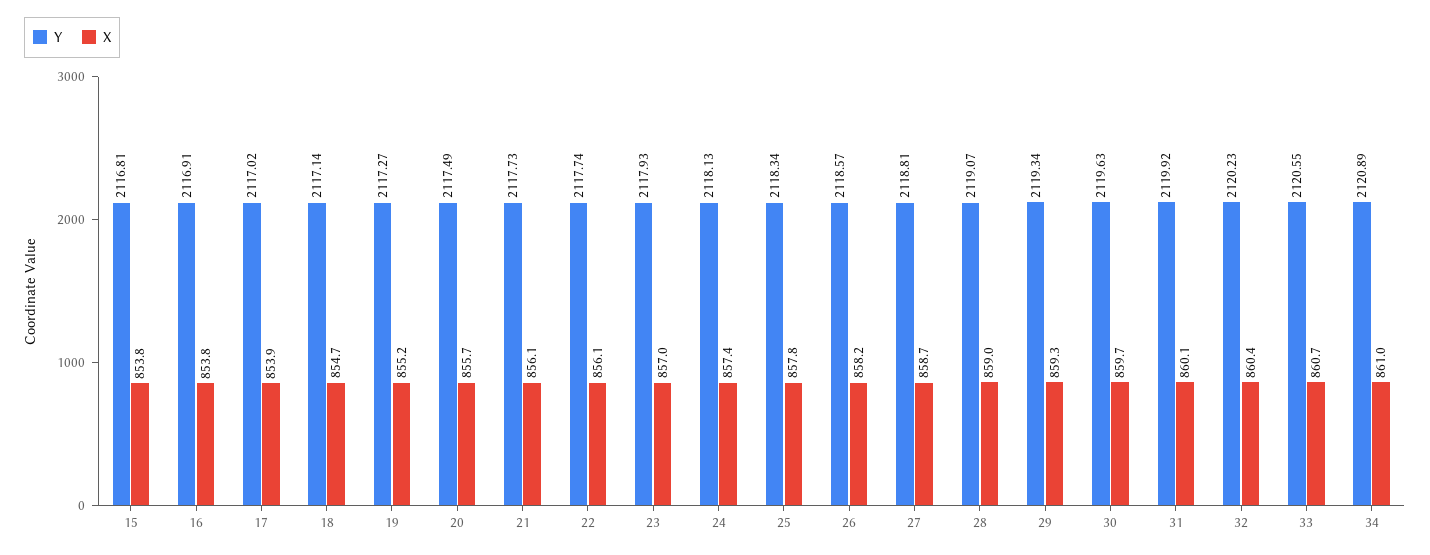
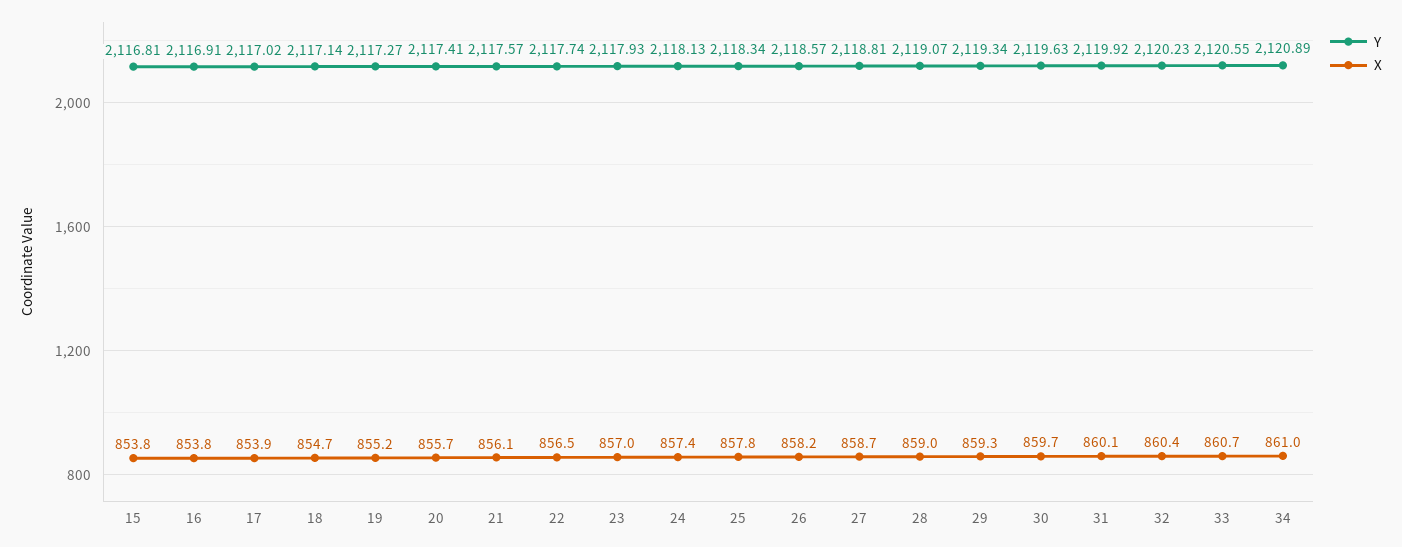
Y, 20: 2117.49 -> 2117.41
Y, 21: 2117.73 -> 2117.57
X, 22: 856.1 -> 856.5

